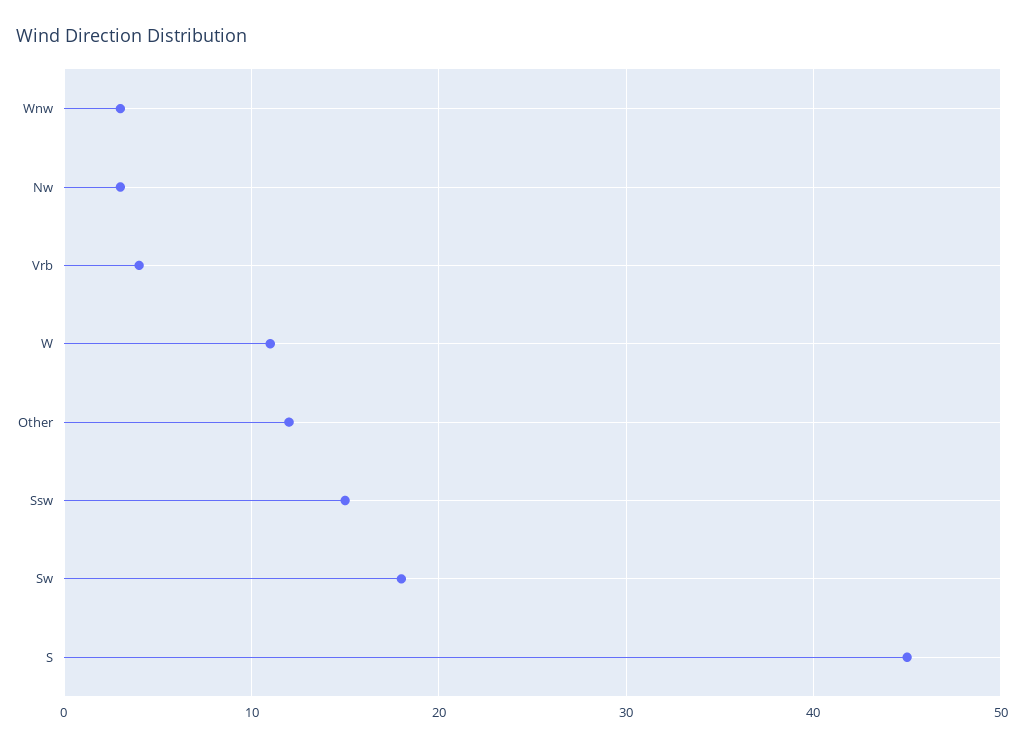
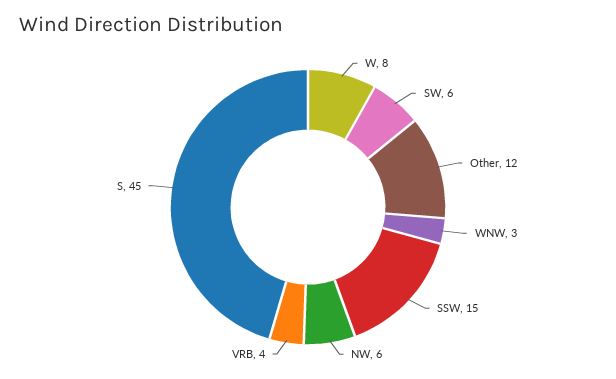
Nw: 3 -> 6
W: 11 -> 8
Sw: 18 -> 6

